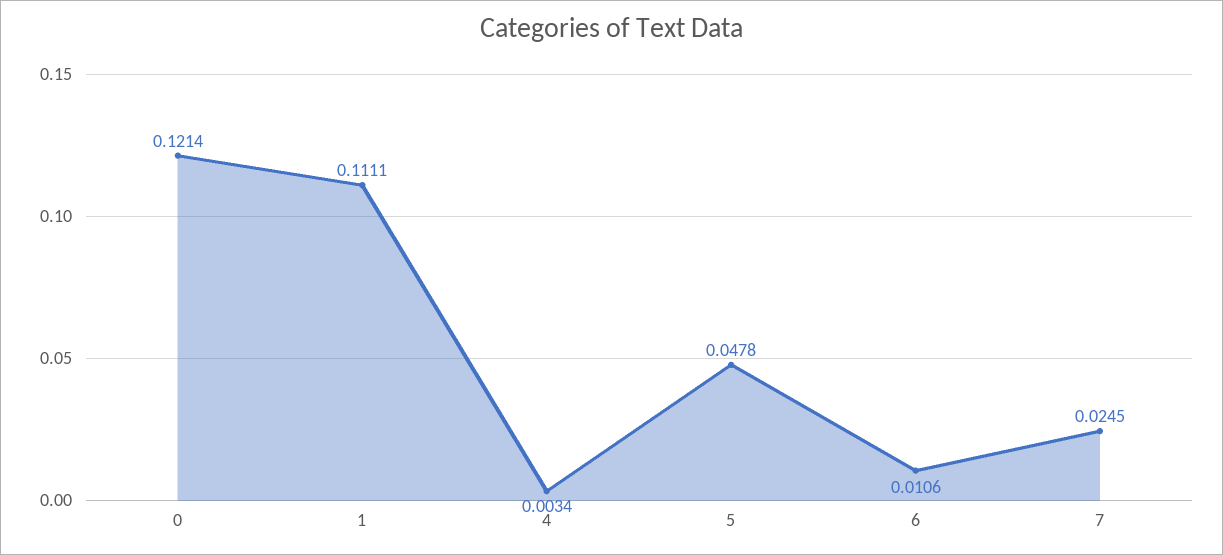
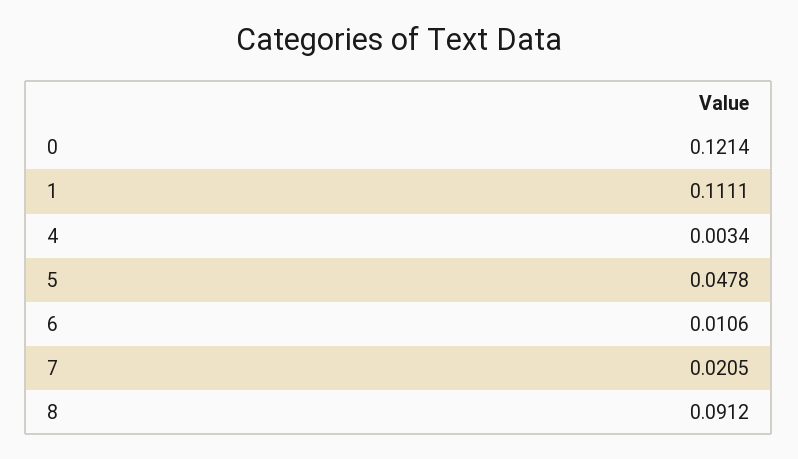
7: 0.0245 -> 0.0205
8: none -> 0.0912

